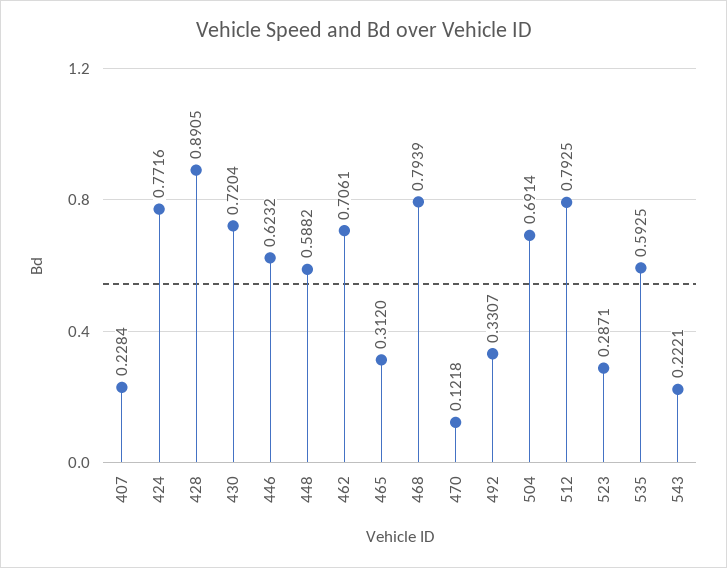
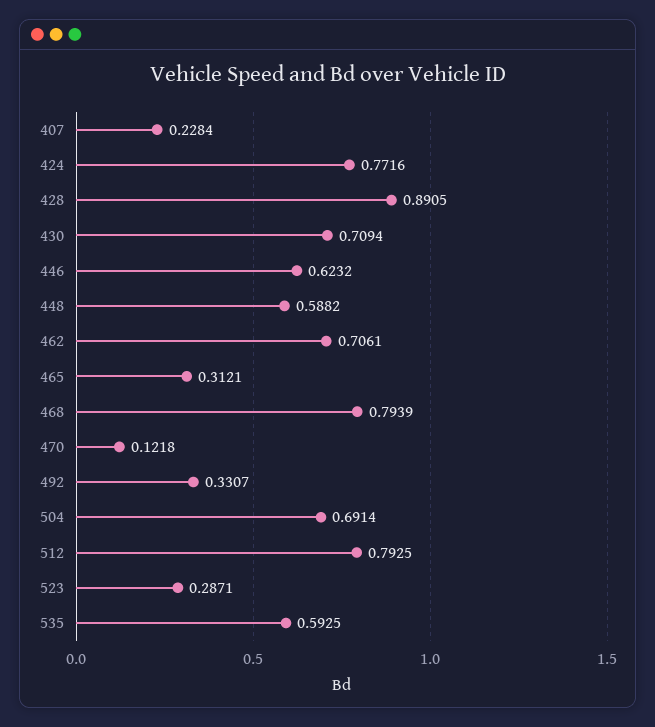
430: 0.7204 -> 0.7094
465: 0.312 -> 0.3121
543: 0.2221 -> none

